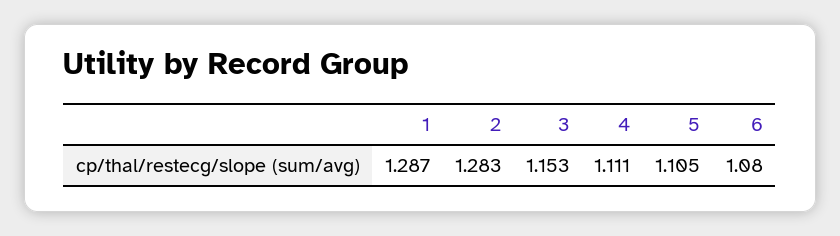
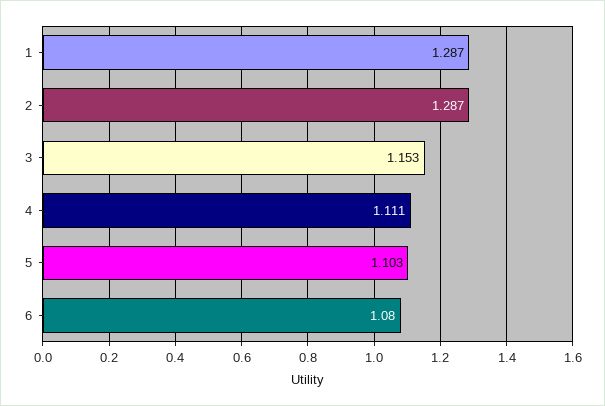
2: 1.283 -> 1.287
5: 1.105 -> 1.103

